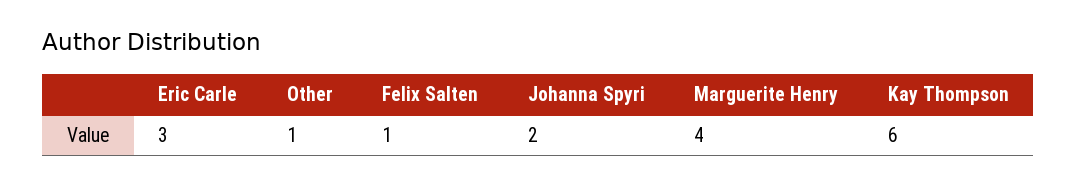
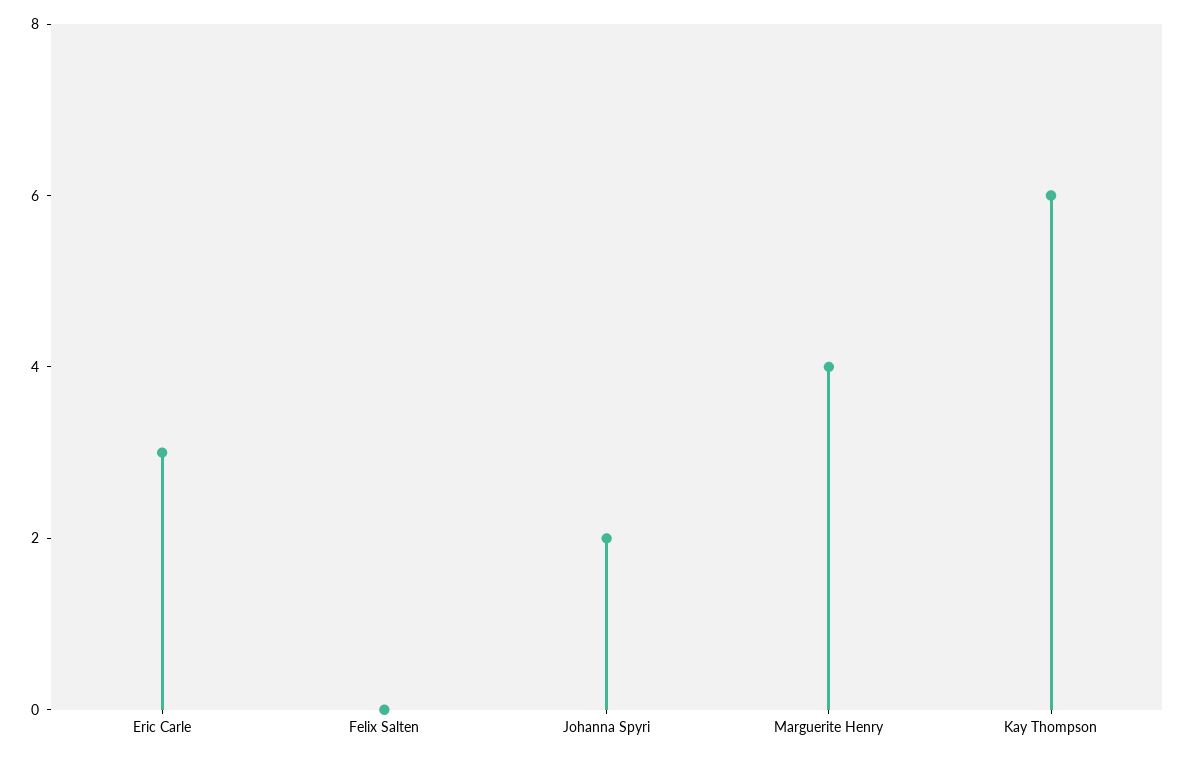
Other: 1 -> none
Felix Salten: 1 -> 0

